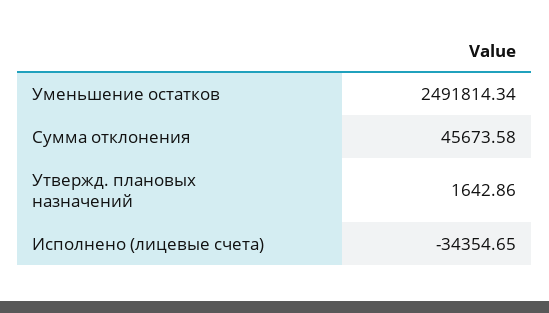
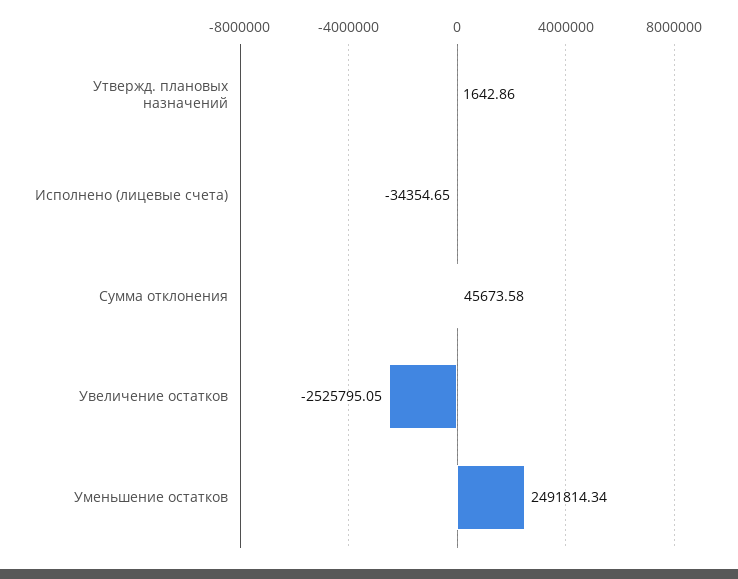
Увеличение остатков: none -> -2525795.05

